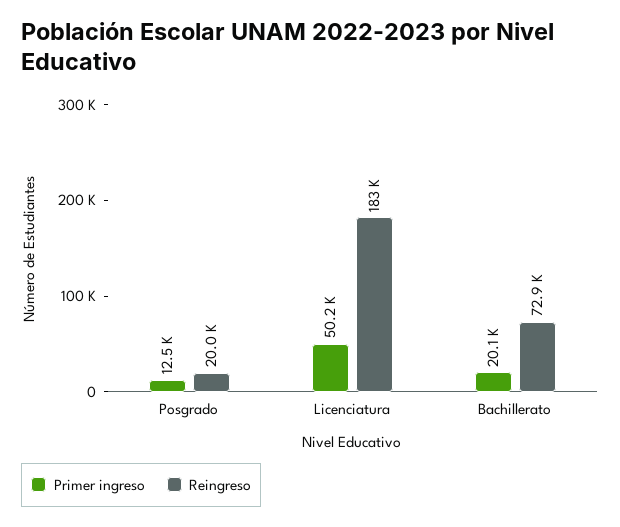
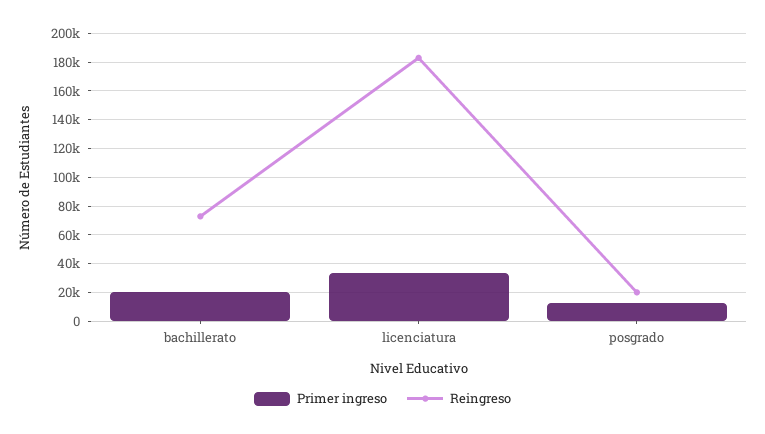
Primer ingreso, Licenciatura: 50200 -> 35000

